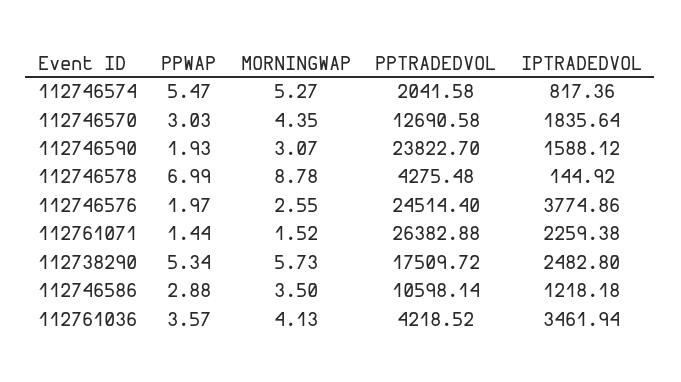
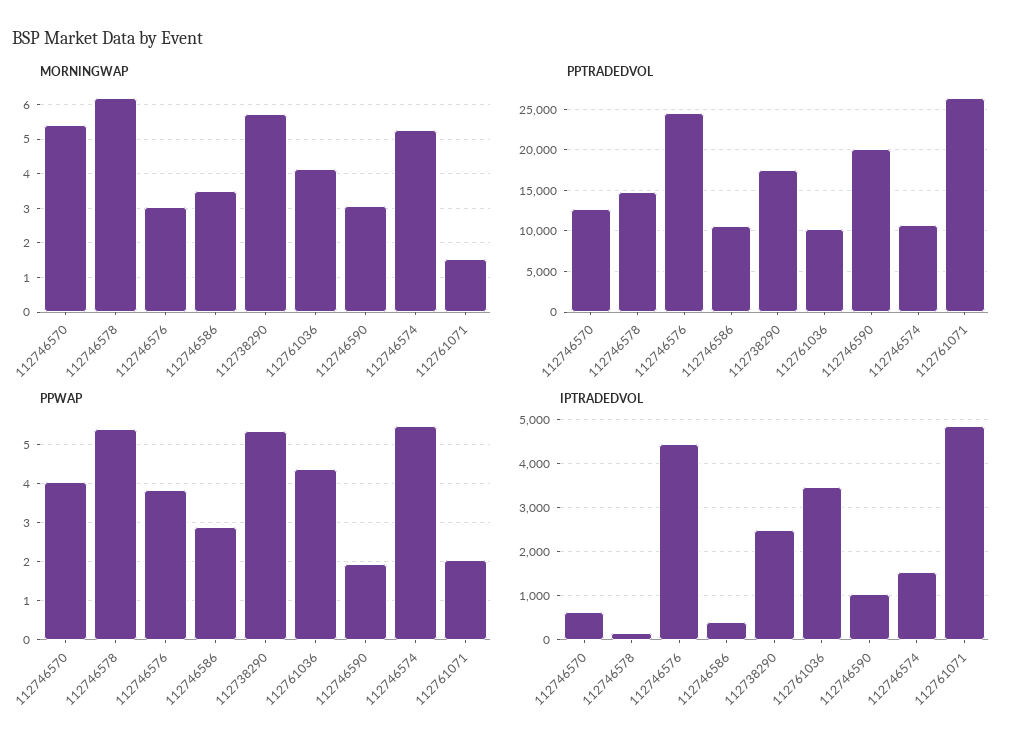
PPTRADEDVOL, 112746574: 2041.58 -> 11000
IPTRADEDVOL, 112746574: 817.36 -> 1600
PPWAP, 112746570: 3.03 -> 4
MORNINGWAP, 112746570: 4.35 -> 5.4
IPTRADEDVOL, 112746570: 1835.64 -> 600
PPTRADEDVOL, 112746590: 23822.7 -> 20000
IPTRADEDVOL, 112746590: 1588.12 -> 1000
PPWAP, 112746578: 6.99 -> 5.4
MORNINGWAP, 112746578: 8.78 -> 6.2
PPTRADEDVOL, 112746578: 4275.48 -> 15000
PPWAP, 112746576: 1.97 -> 3.8
MORNINGWAP, 112746576: 2.55 -> 3
IPTRADEDVOL, 112746576: 3774.86 -> 4400
PPWAP, 112761071: 1.44 -> 2
IPTRADEDVOL, 112761071: 2259.38 -> 4800
IPTRADEDVOL, 112746586: 1218.18 -> 400
PPWAP, 112761036: 3.57 -> 4.4
PPTRADEDVOL, 112761036: 4218.52 -> 10000

